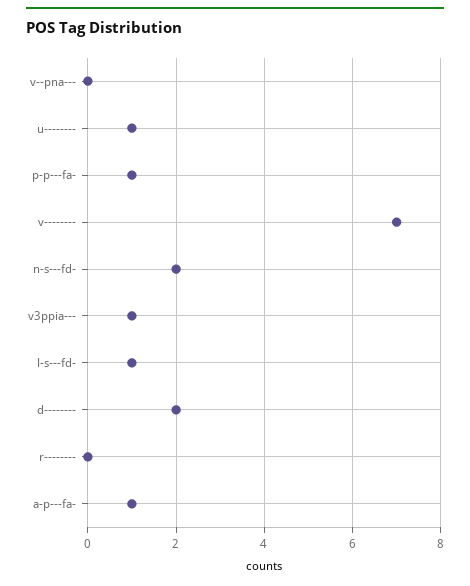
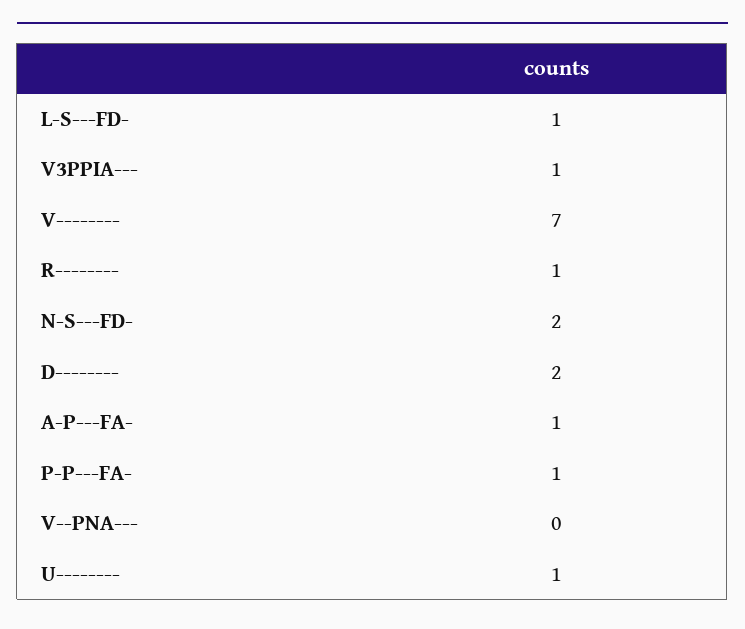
r--------: 0 -> 1

